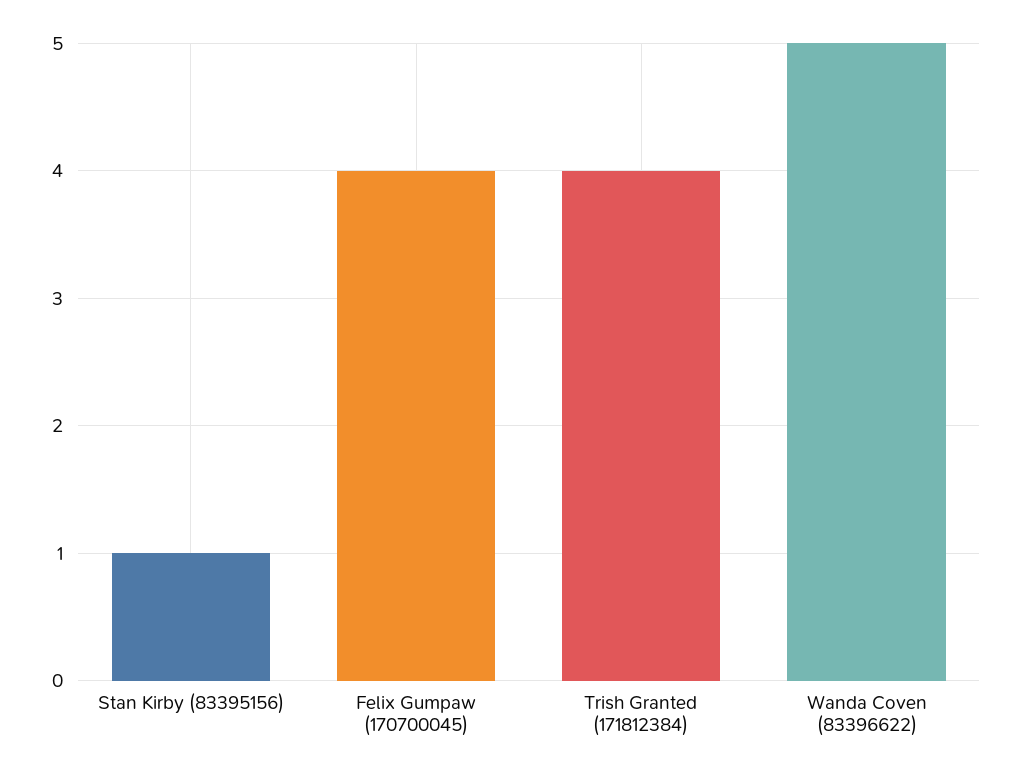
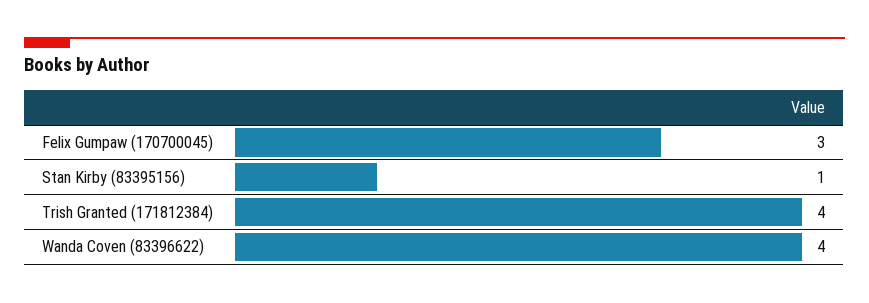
Felix Gumpaw (170700045): 4 -> 3
Wanda Coven (83396622): 5 -> 4

